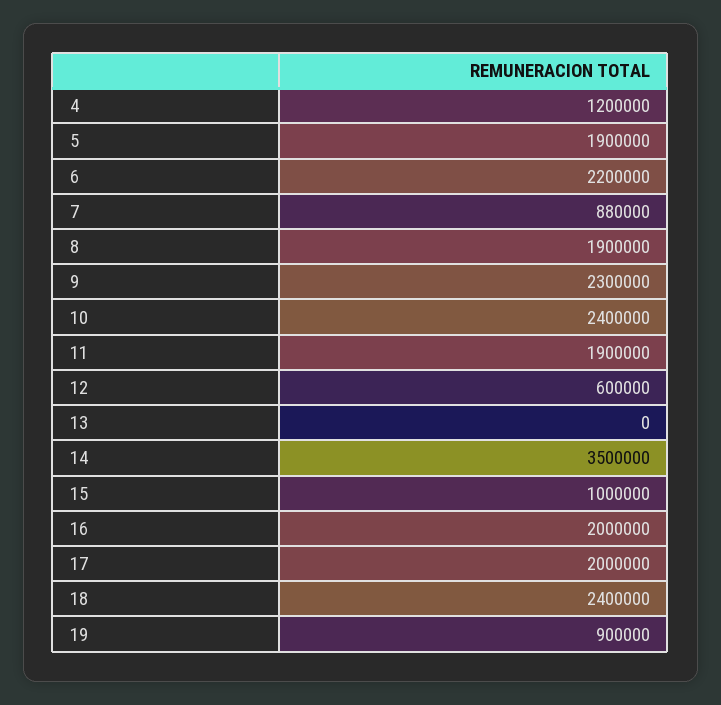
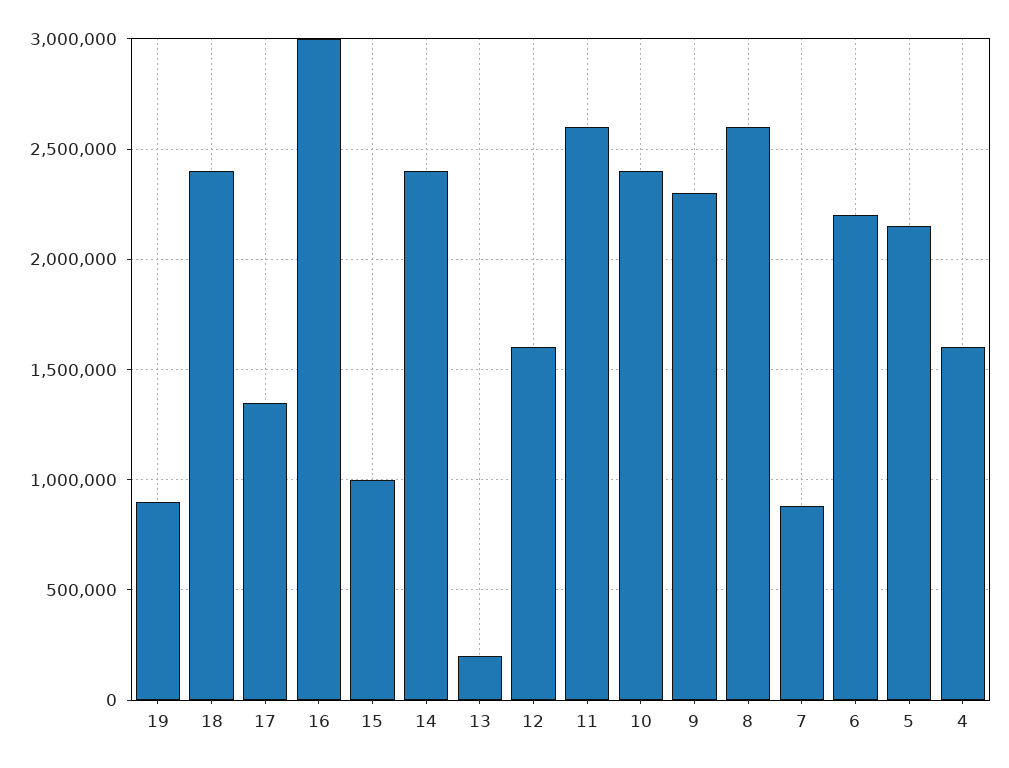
4: 1200000 -> 1600000
5: 1900000 -> 2150000
8: 1900000 -> 2600000
11: 1900000 -> 2600000
12: 600000 -> 1600000
13: 0 -> 200000
14: 3500000 -> 2400000
16: 2000000 -> 3000000
17: 2000000 -> 1350000

